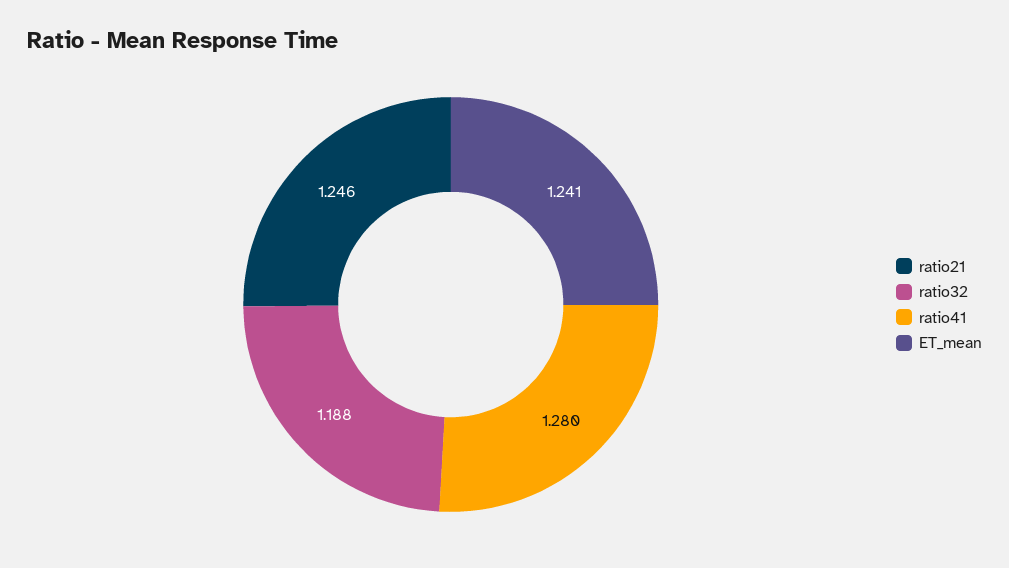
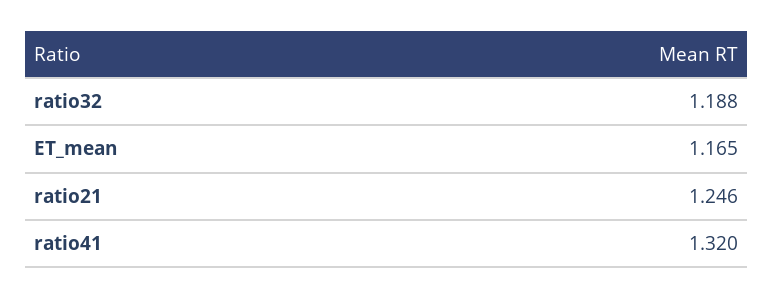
ratio41: 1.28 -> 1.32
ET_mean: 1.241 -> 1.165

